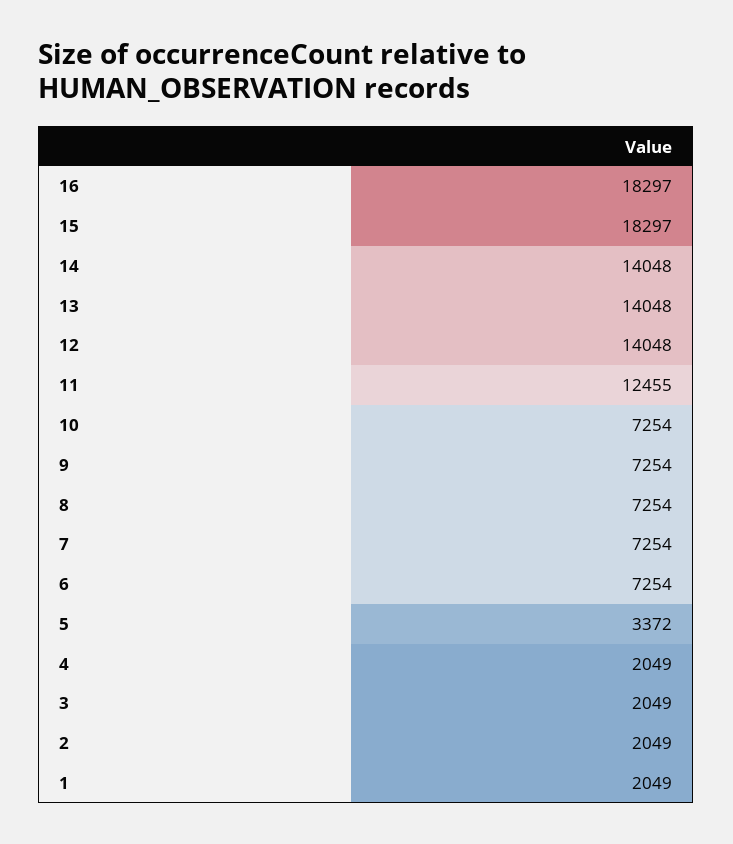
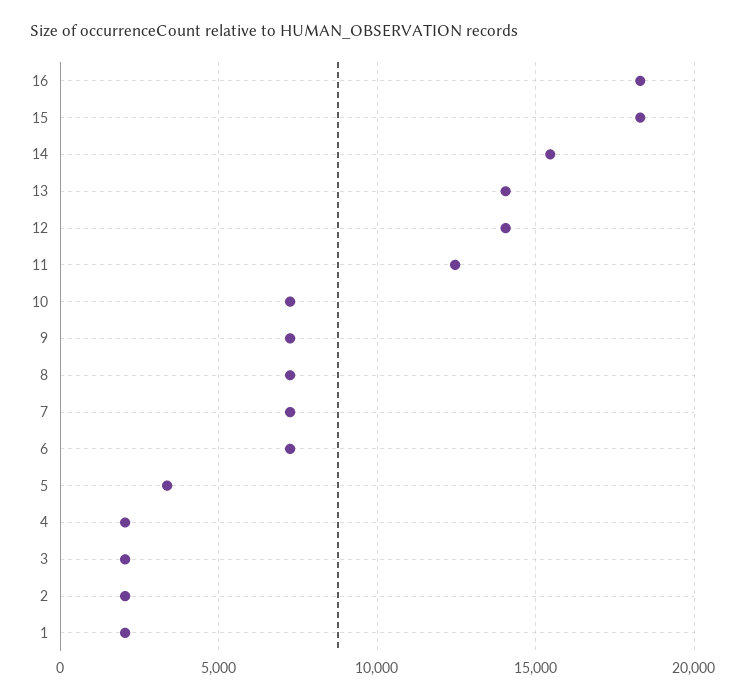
14: 14048 -> 15500

